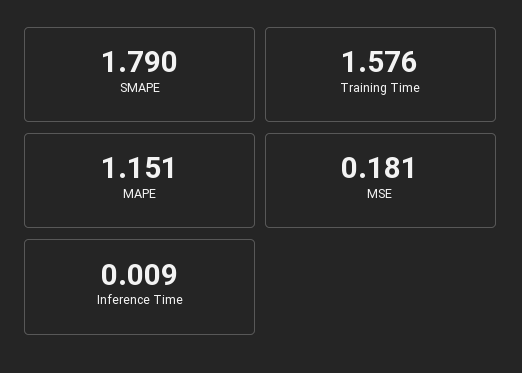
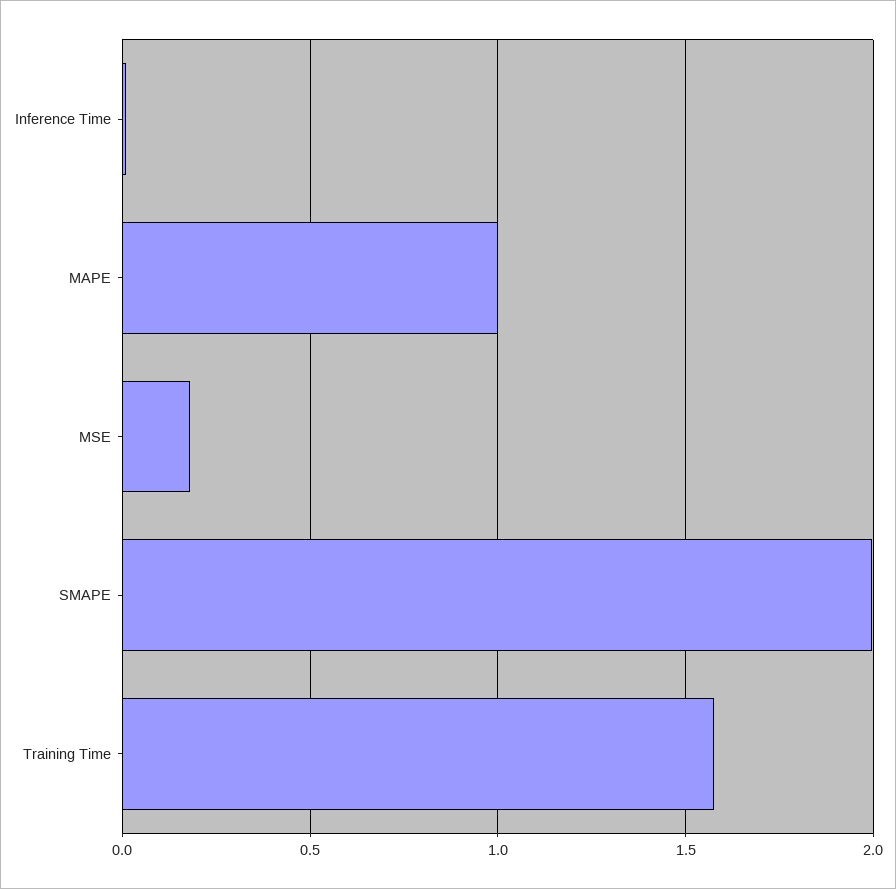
SMAPE: 1.79 -> 2
MAPE: 1.151 -> 1

